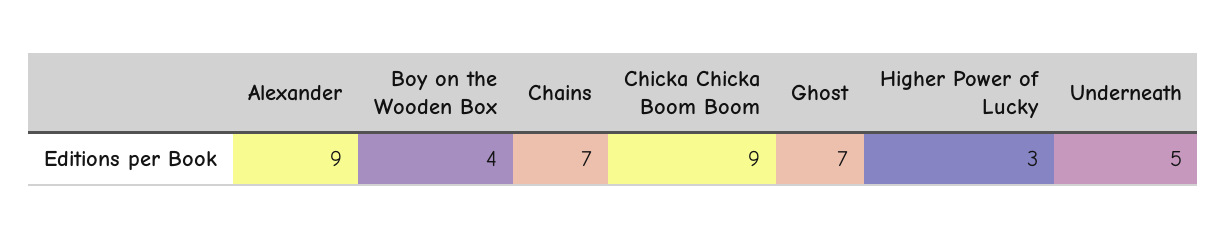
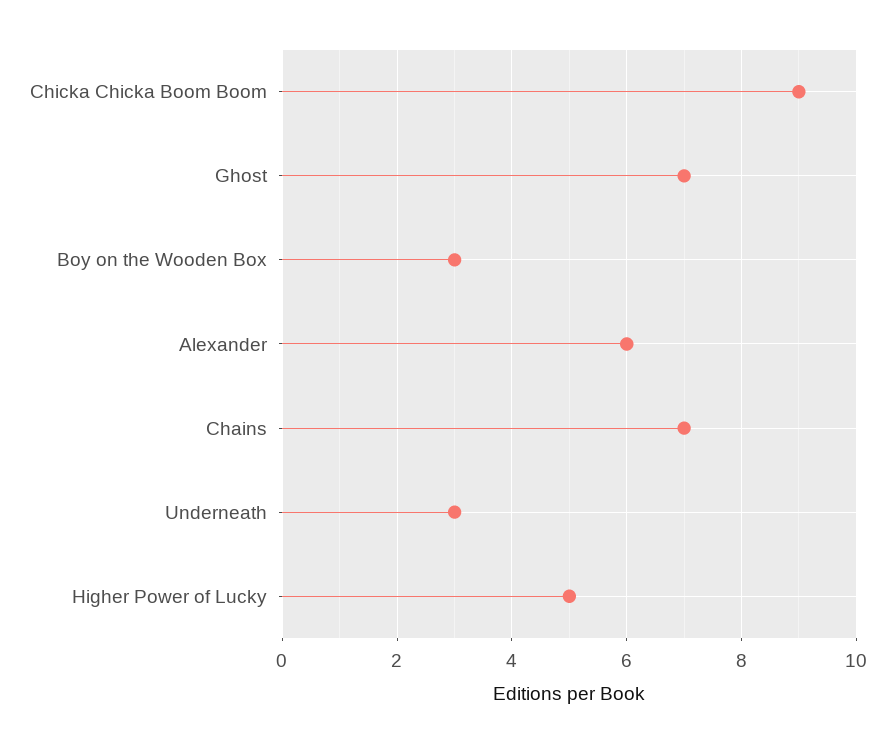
Alexander: 9 -> 6
Boy on the Wooden Box: 4 -> 3
Higher Power of Lucky: 3 -> 5
Underneath: 5 -> 3

